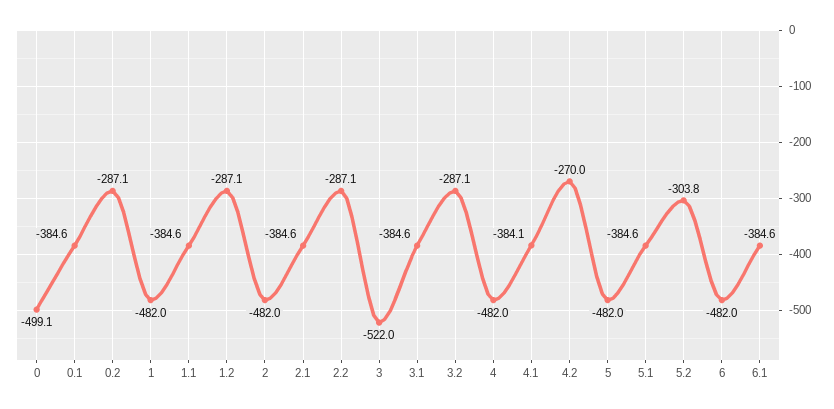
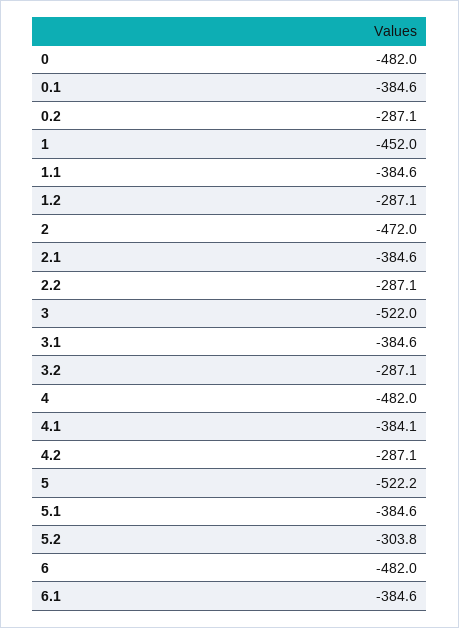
0: -499.1 -> -482
1: -482 -> -452
2: -482 -> -472
4.2: -270 -> -287.1
5: -482 -> -522.2

